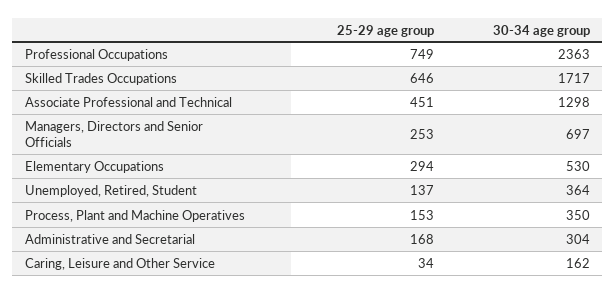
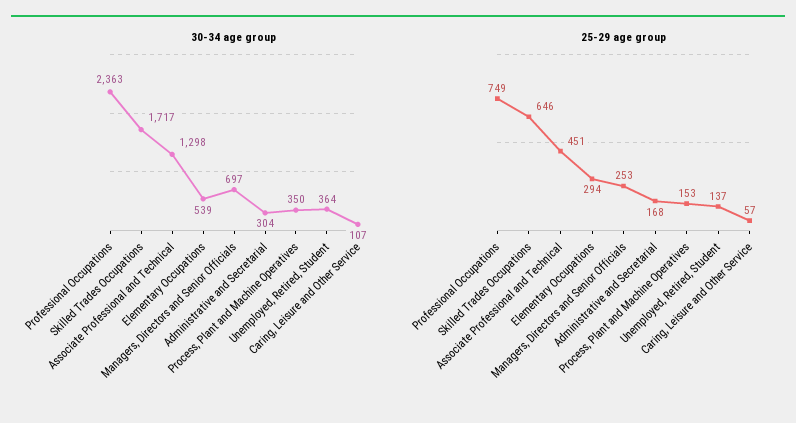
30-34 age group, Elementary Occupations: 530 -> 539
25-29 age group, Caring, Leisure and Other Service: 34 -> 57
30-34 age group, Caring, Leisure and Other Service: 162 -> 107

